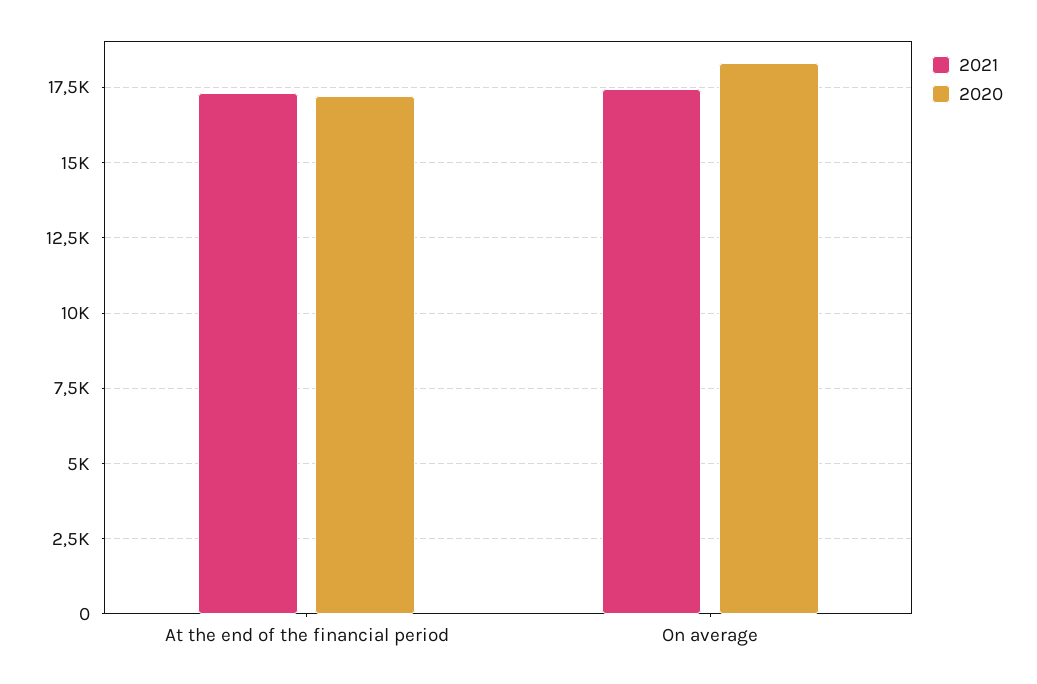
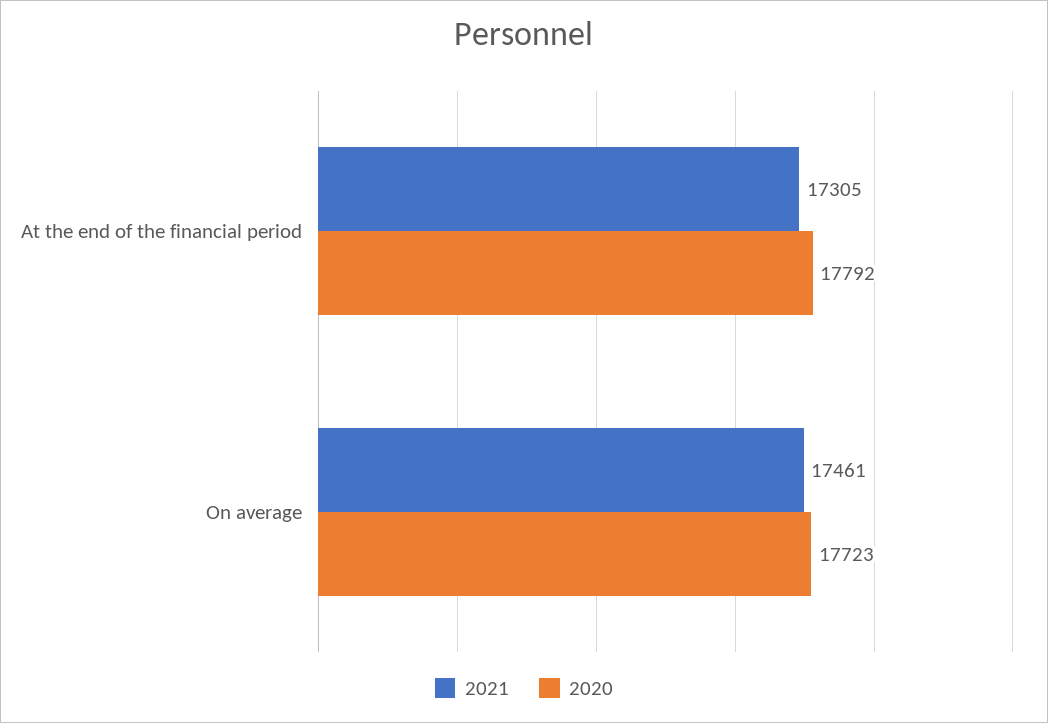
2020, At the end of the financial period: 17250 -> 17792
2020, On average: 18250 -> 17723

